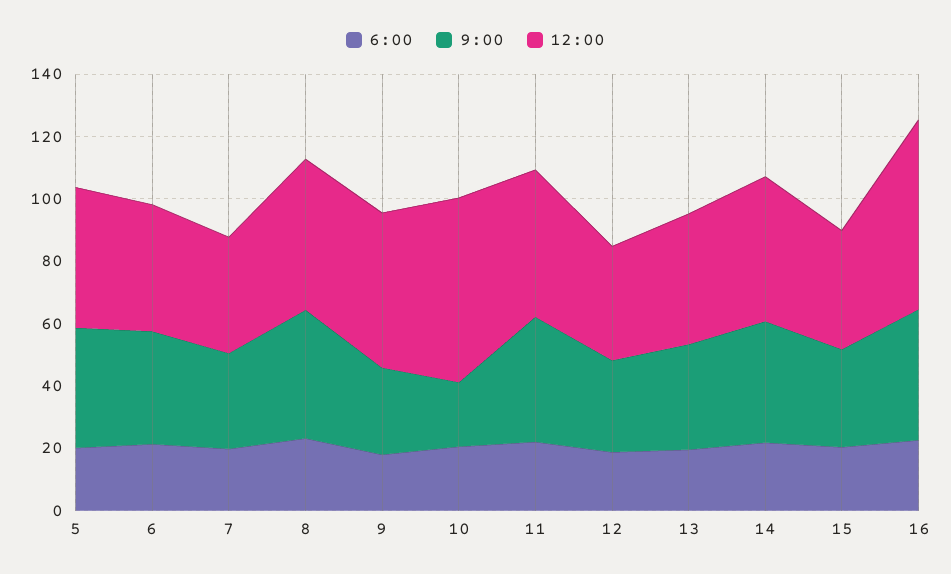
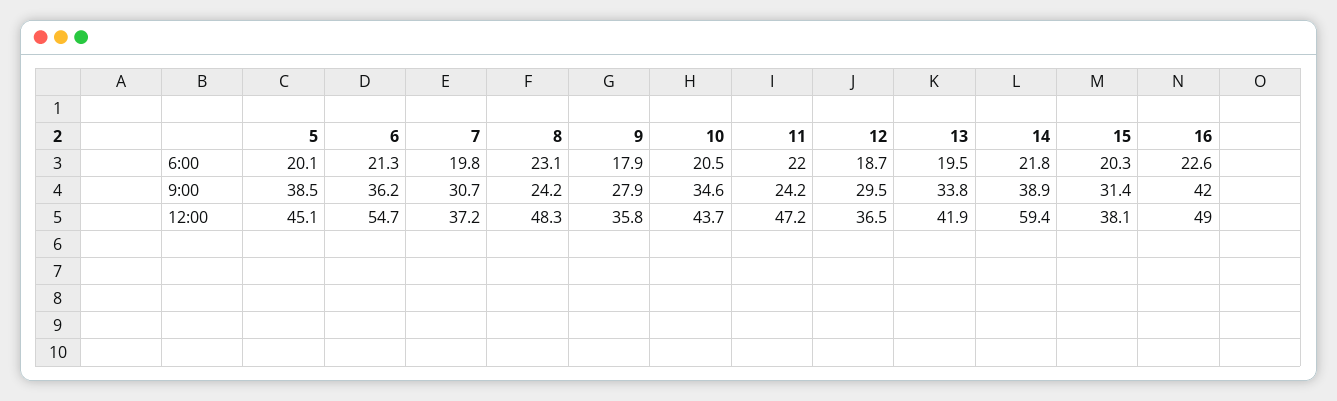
12:00, 6: 40 -> 54.7
9:00, 8: 40 -> 24.2
12:00, 9: 50 -> 35.8
9:00, 10: 20 -> 34.6
12:00, 10: 60 -> 43.7
9:00, 11: 40 -> 24.2
12:00, 14: 45 -> 59.4
12:00, 16: 60 -> 49

